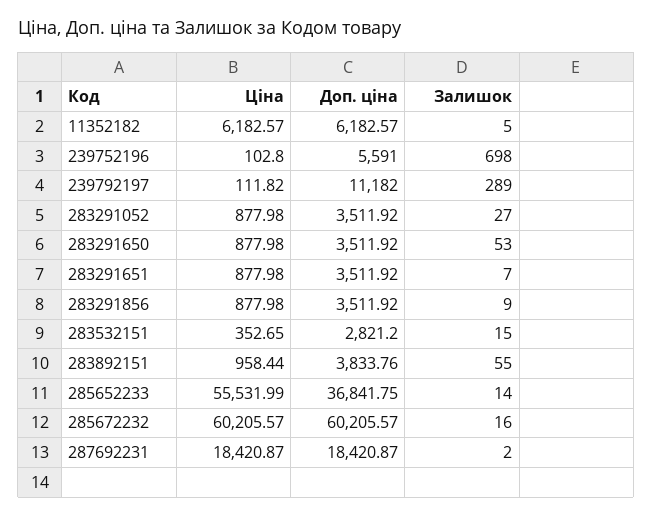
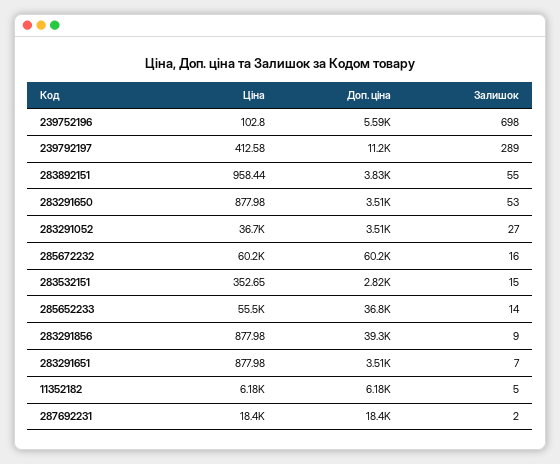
Ціна, 239792197: 111.82 -> 412.58
Ціна, 283291052: 877.98 -> 36700
Доп. ціна, 283291856: 3511.92 -> 39300

